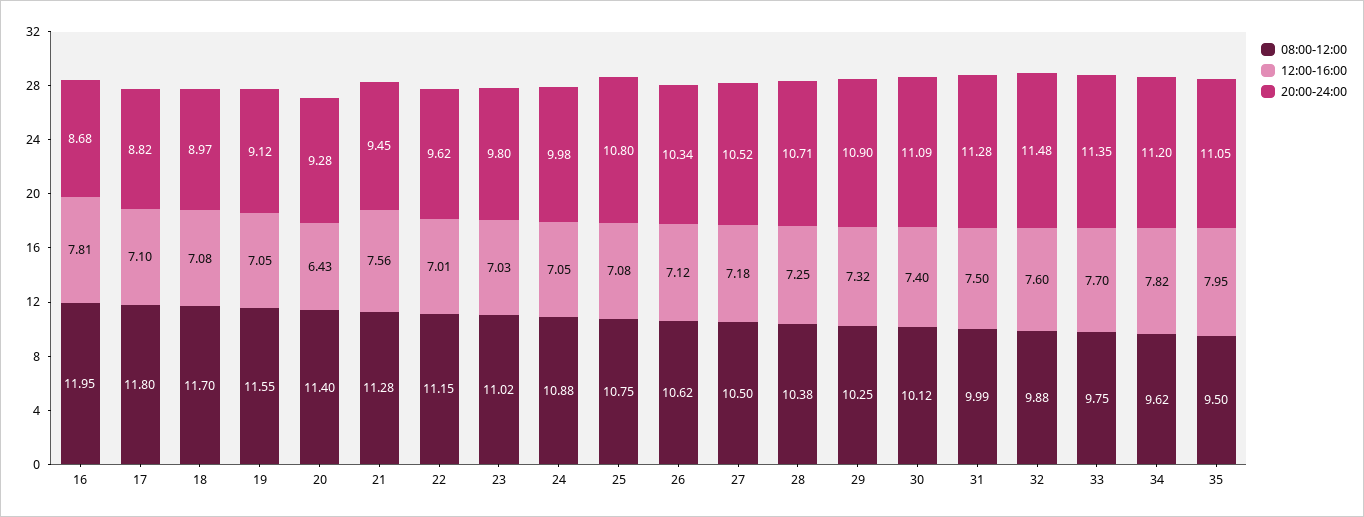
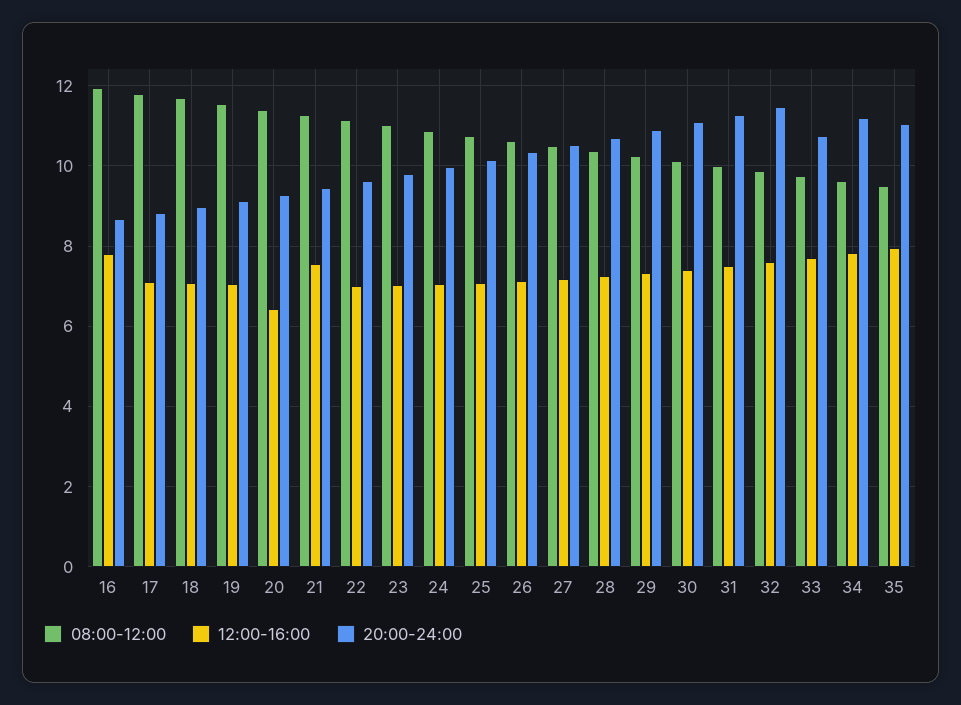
20:00-24:00, 25: 10.8 -> 10.2
20:00-24:00, 33: 11.35 -> 10.8

